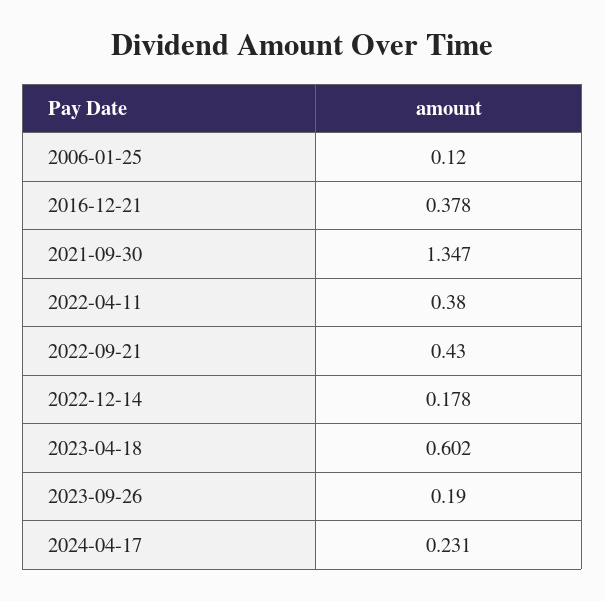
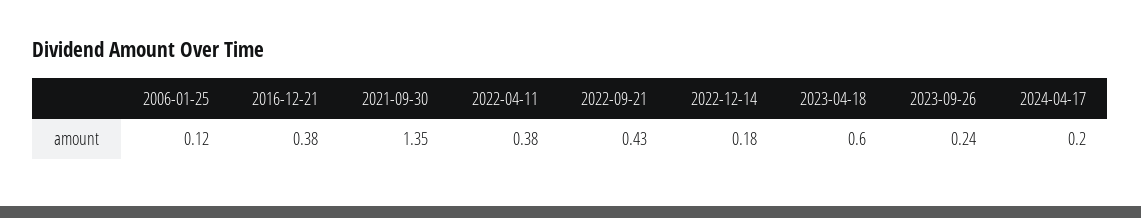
2023-09-26: 0.19 -> 0.24
2024-04-17: 0.231 -> 0.2

